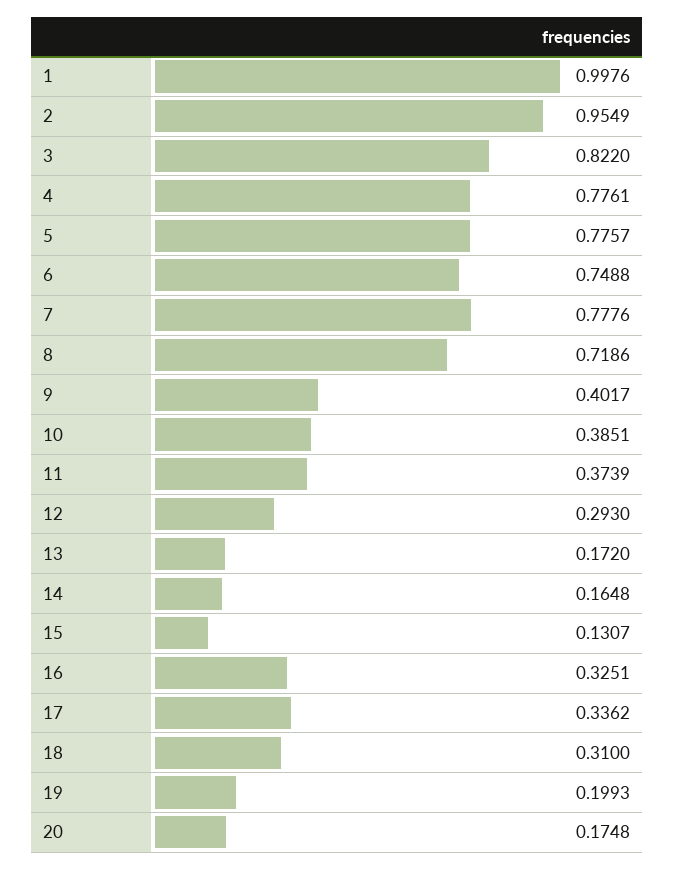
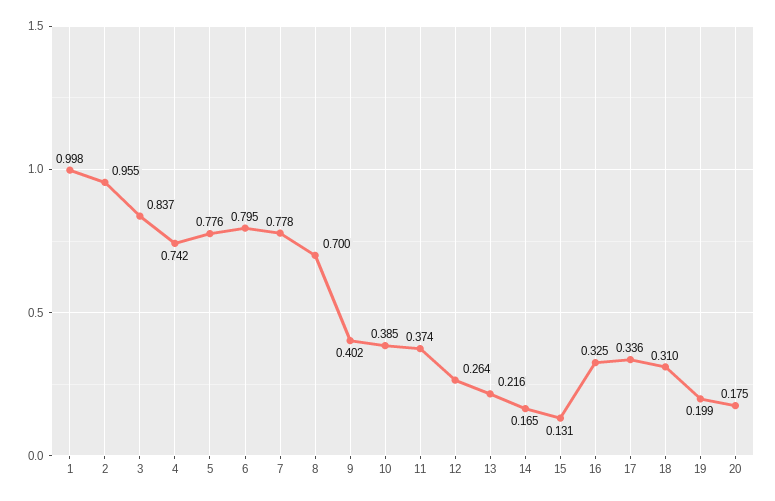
3: 0.822 -> 0.837
4: 0.7761 -> 0.742
6: 0.7488 -> 0.795
8: 0.7186 -> 0.7
12: 0.293 -> 0.264
13: 0.172 -> 0.216

